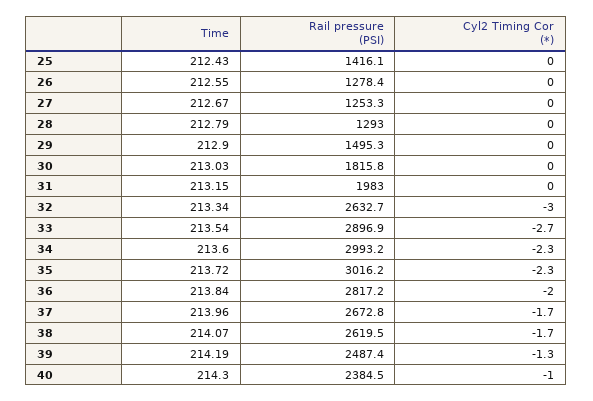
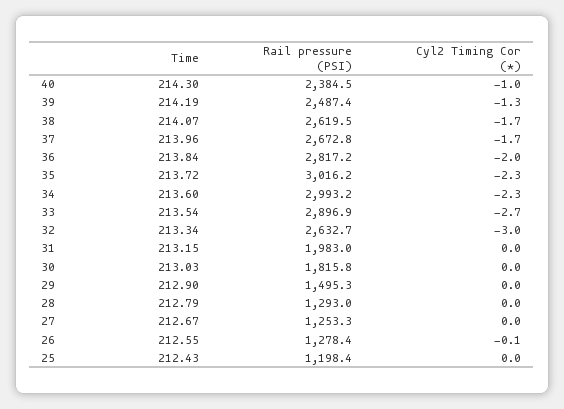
Rail pressure (PSI), 25: 1416.1 -> 1198.4
Cyl2 Timing Cor (*), 26: 0 -> -0.1

